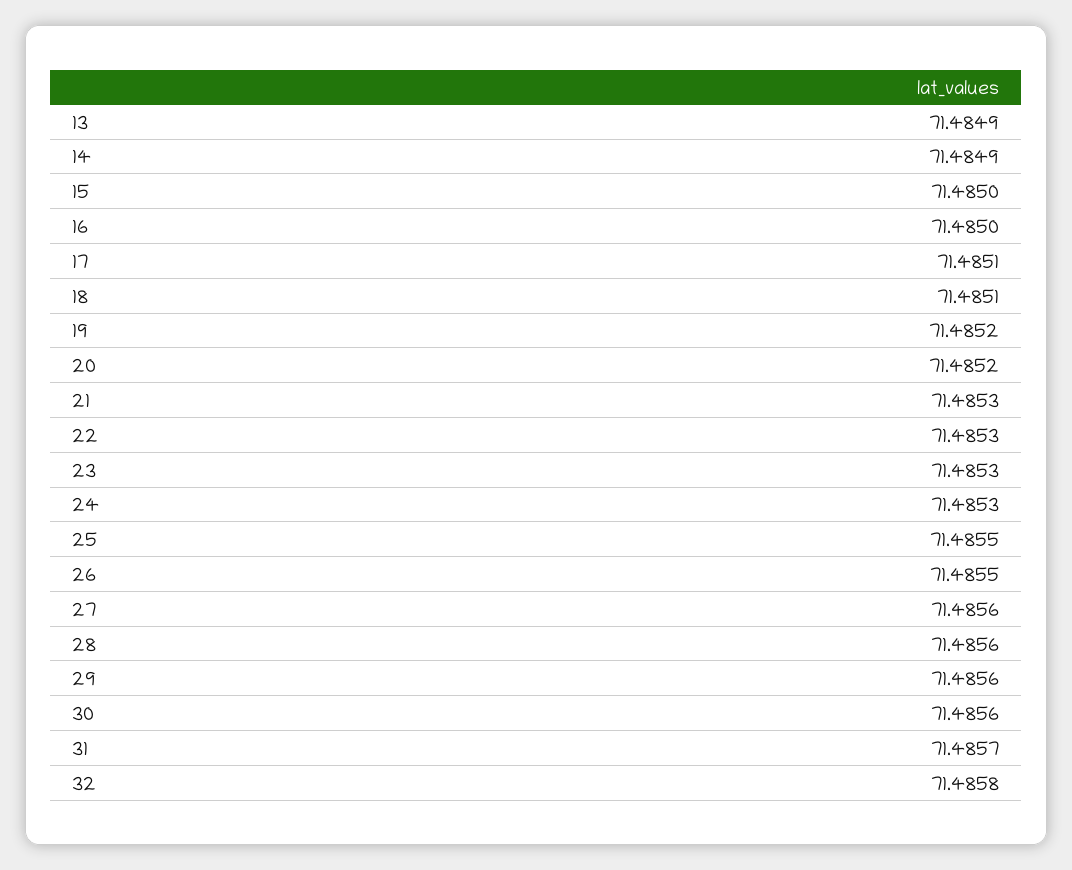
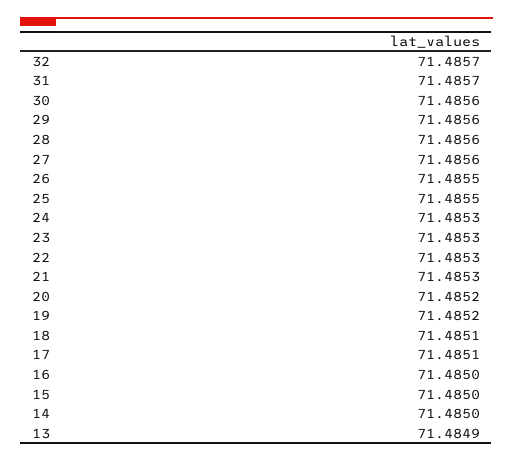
14: 71.4849 -> 71.485
32: 71.4858 -> 71.4857

